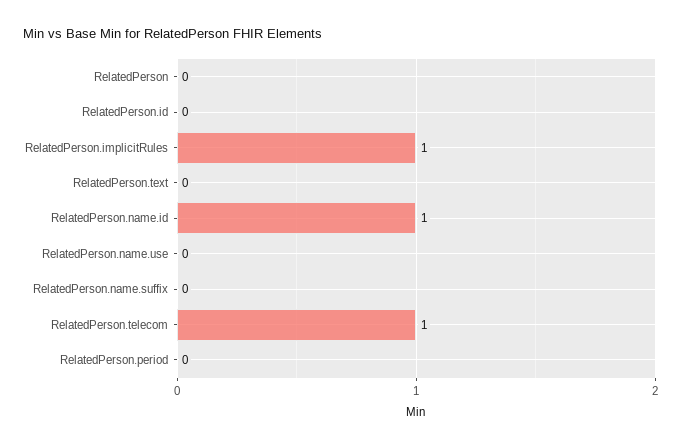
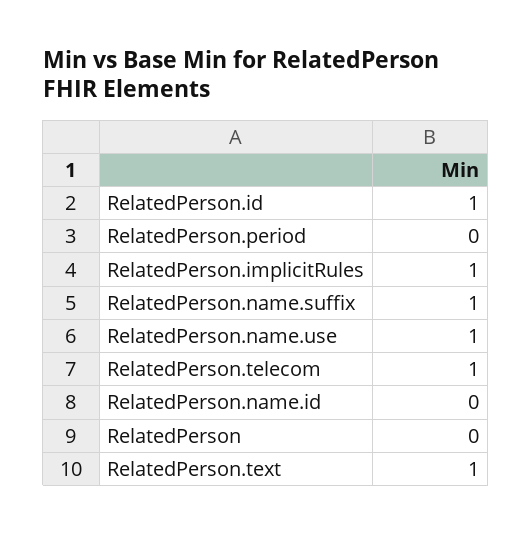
RelatedPerson.id: 0 -> 1
RelatedPerson.text: 0 -> 1
RelatedPerson.name.id: 1 -> 0
RelatedPerson.name.use: 0 -> 1
RelatedPerson.name.suffix: 0 -> 1

